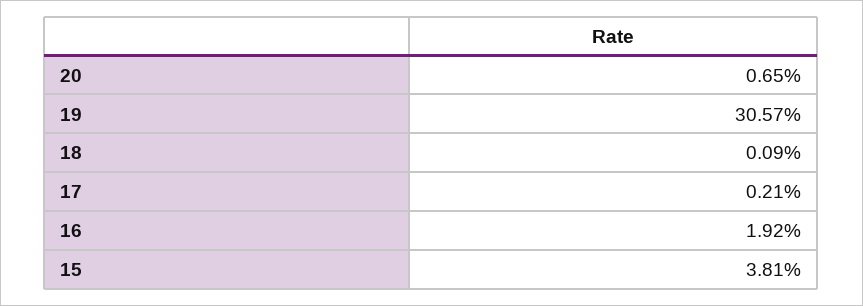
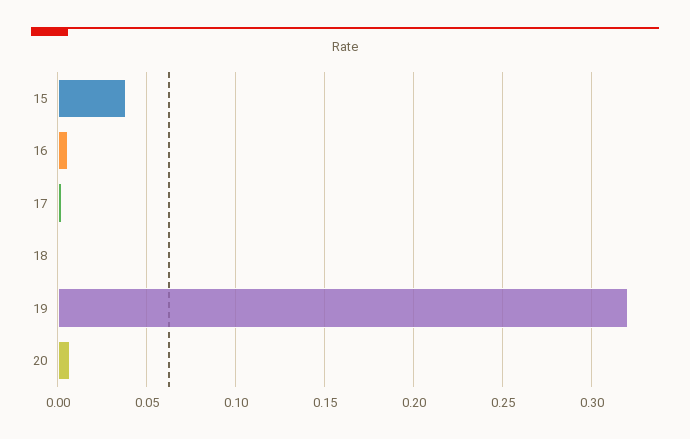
19: 0.3057 -> 0.32
16: 0.0192 -> 0.005

